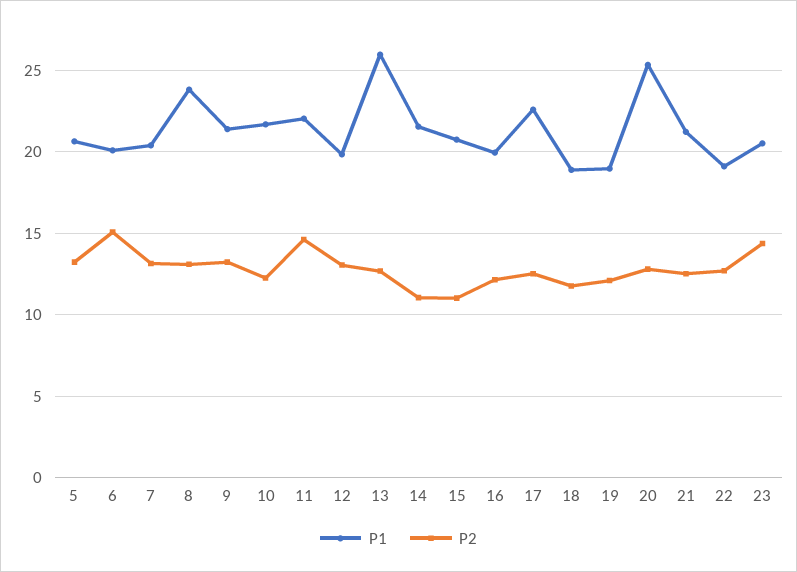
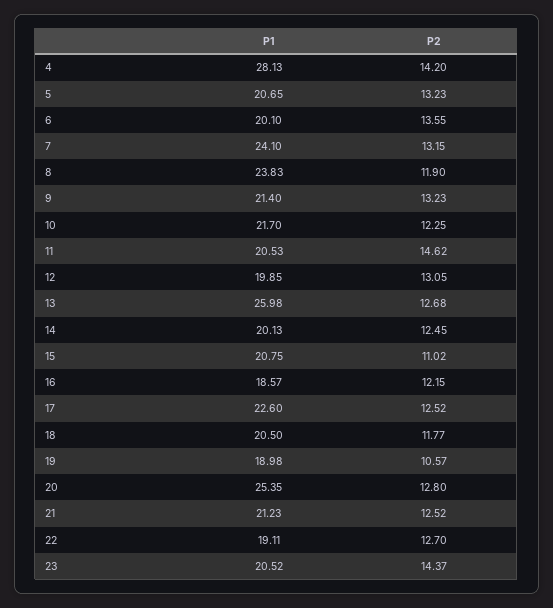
P2, 6: 15 -> 13.55
P1, 7: 20.5 -> 24.1
P2, 8: 13 -> 11.9
P1, 11: 22 -> 20.53
P1, 14: 21.5 -> 20.13
P2, 14: 11 -> 12.45
P1, 16: 20 -> 18.57
P1, 18: 19 -> 20.5
P2, 19: 12 -> 10.57
P1, 4: none -> 28.13
P2, 4: none -> 14.2

